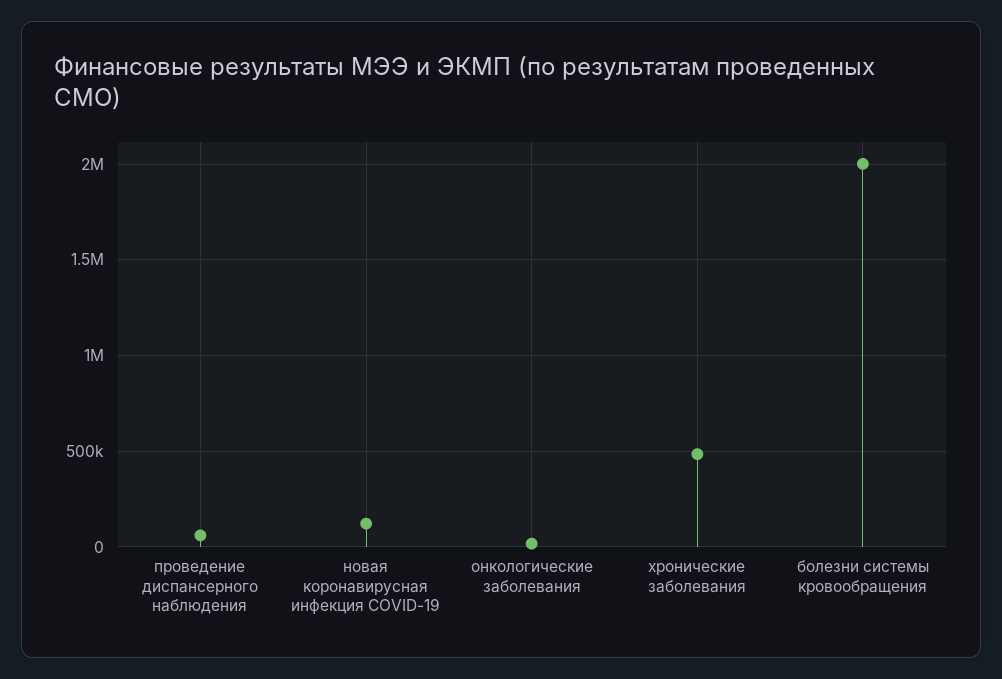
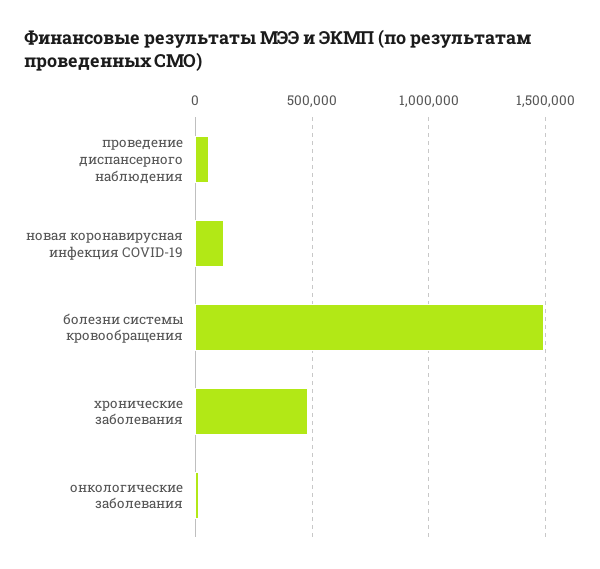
болезни системы кровообращения: 2000000 -> 1500000

